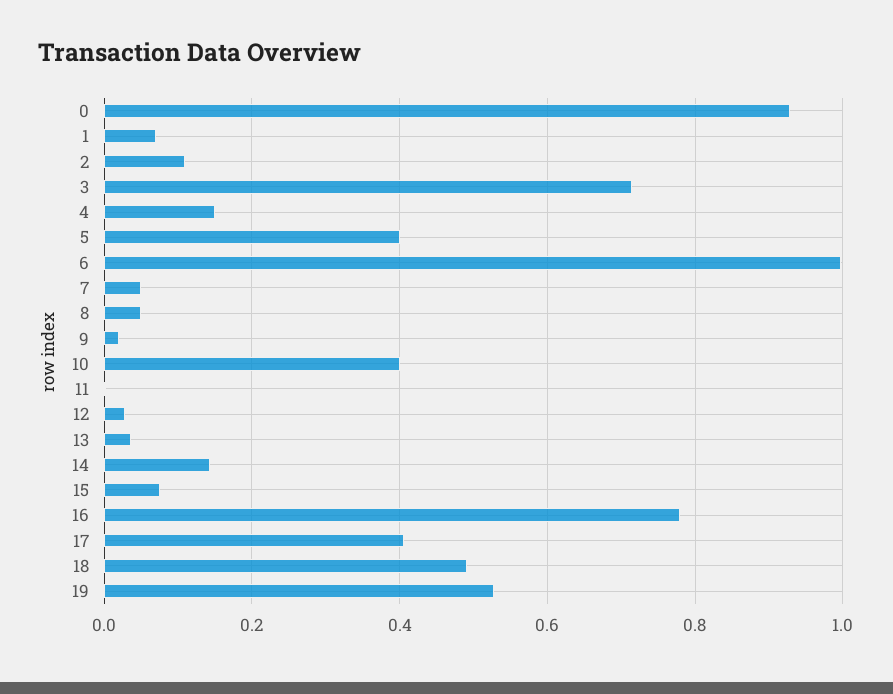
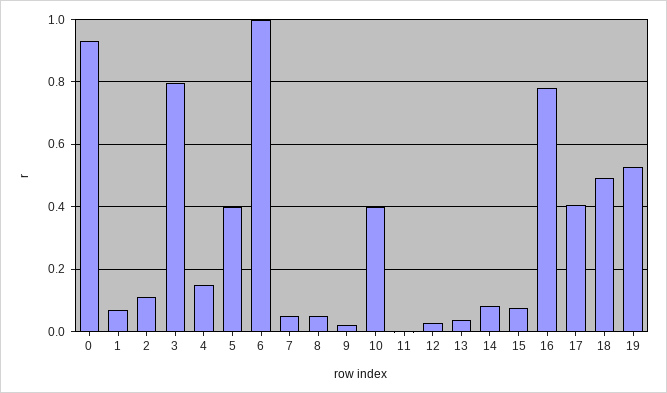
3: 0.72 -> 0.8
14: 0.14 -> 0.08

